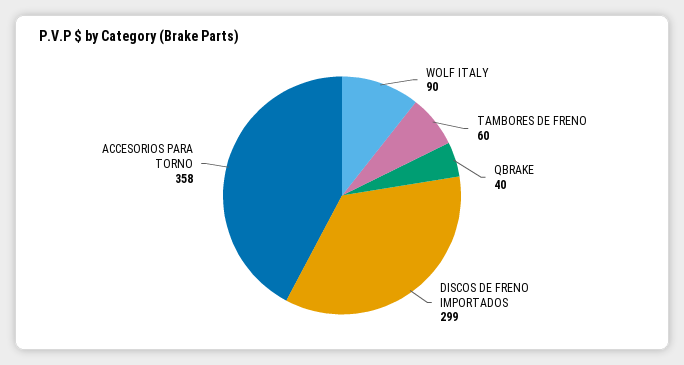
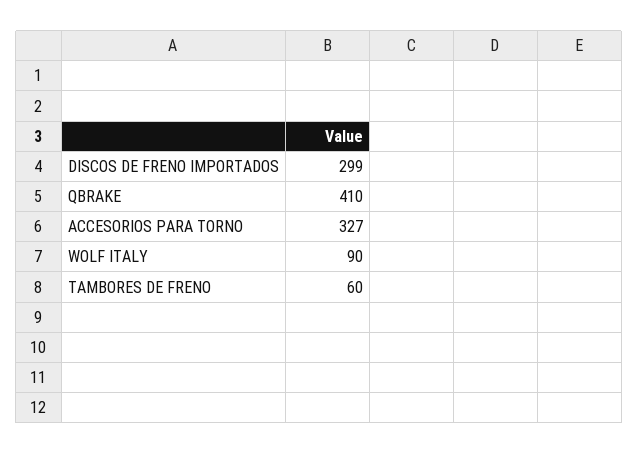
QBRAKE: 40 -> 410
ACCESORIOS PARA TORNO: 358 -> 327

